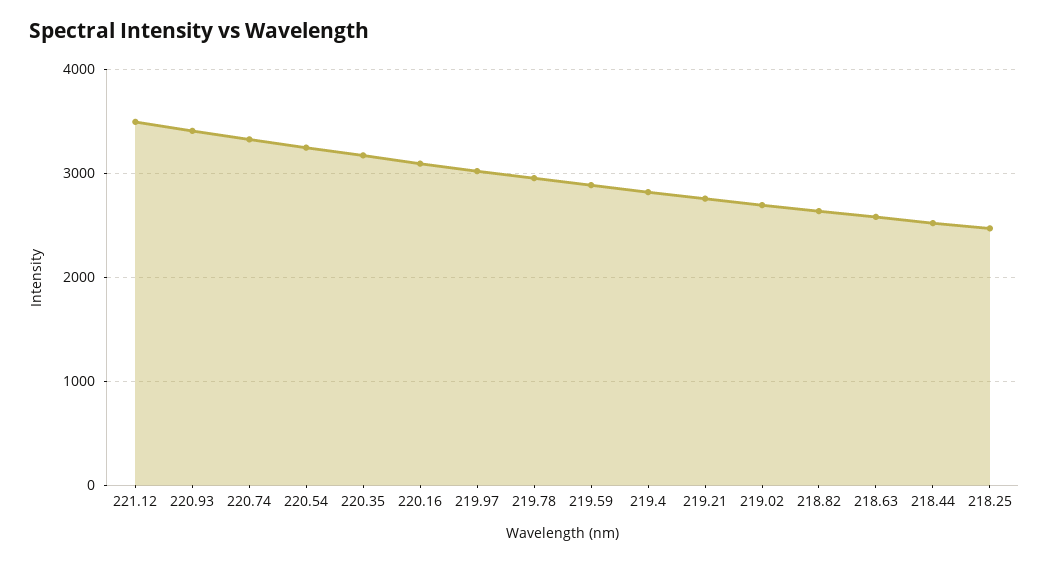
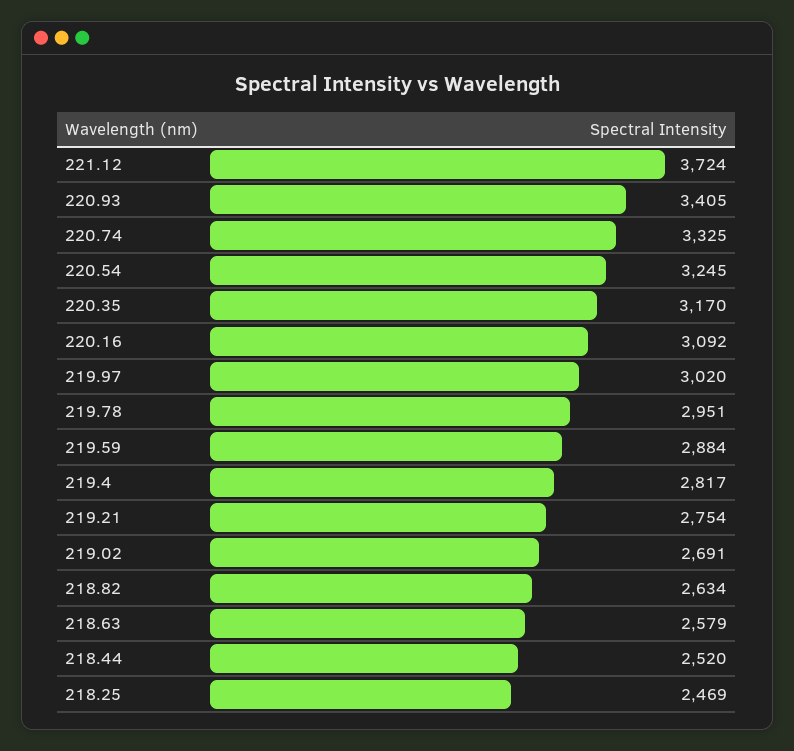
221.12: 3500 -> 3724

